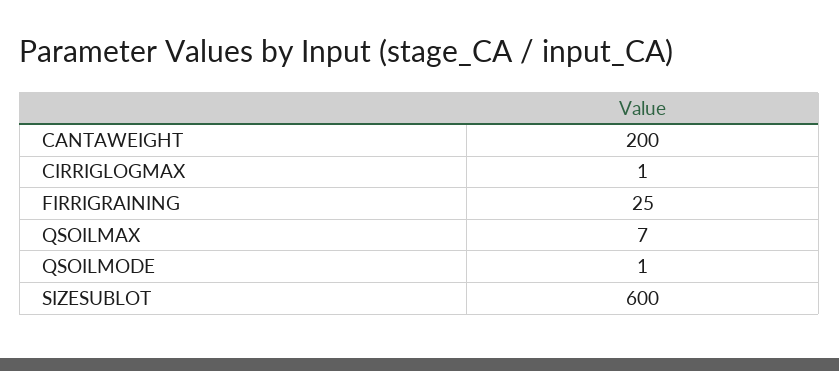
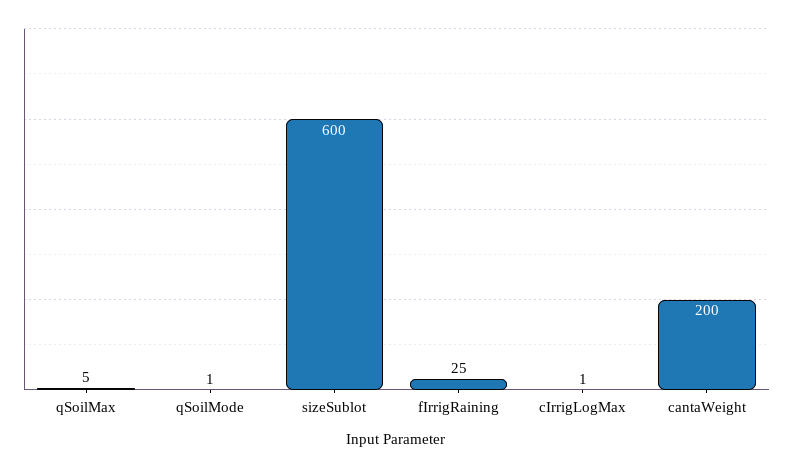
QSOILMAX: 7 -> 5

